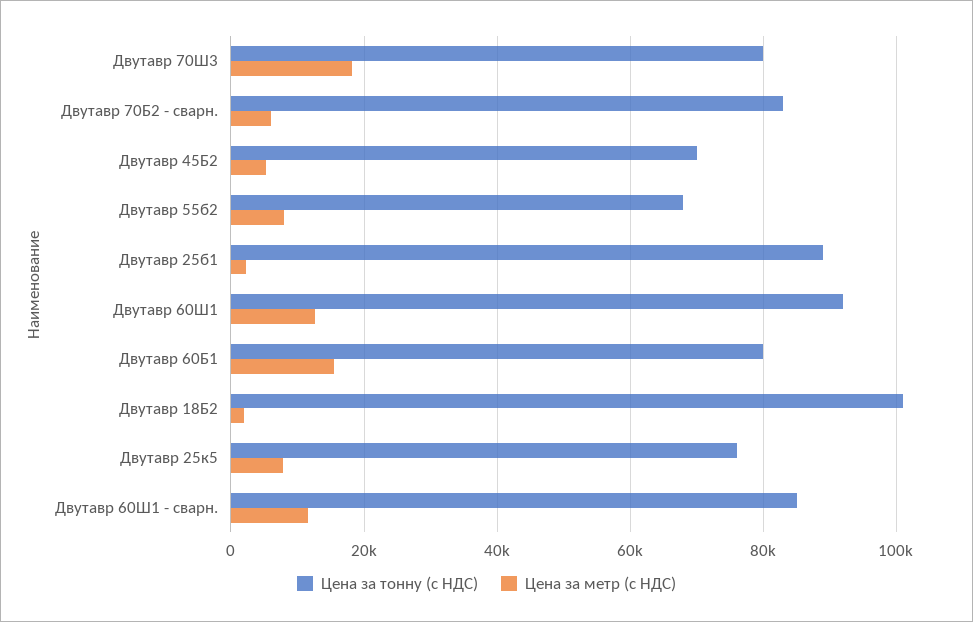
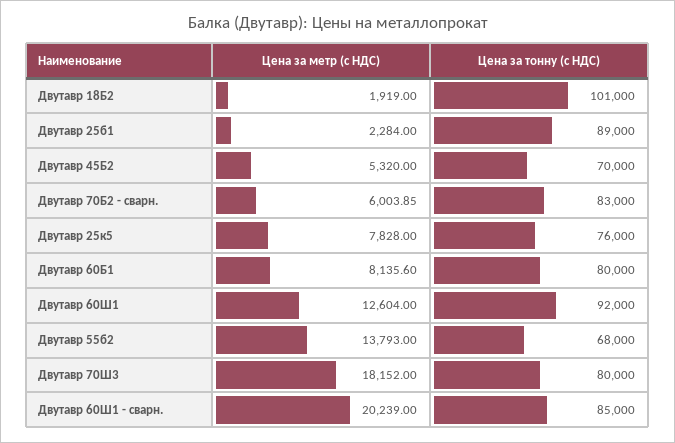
Цена за метр (с НДС), Двутавр 55б2: 8000 -> 13793
Цена за метр (с НДС), Двутавр 60Б1: 16000 -> 8135.6
Цена за метр (с НДС), Двутавр 60Ш1 - сварн.: 12000 -> 20239

